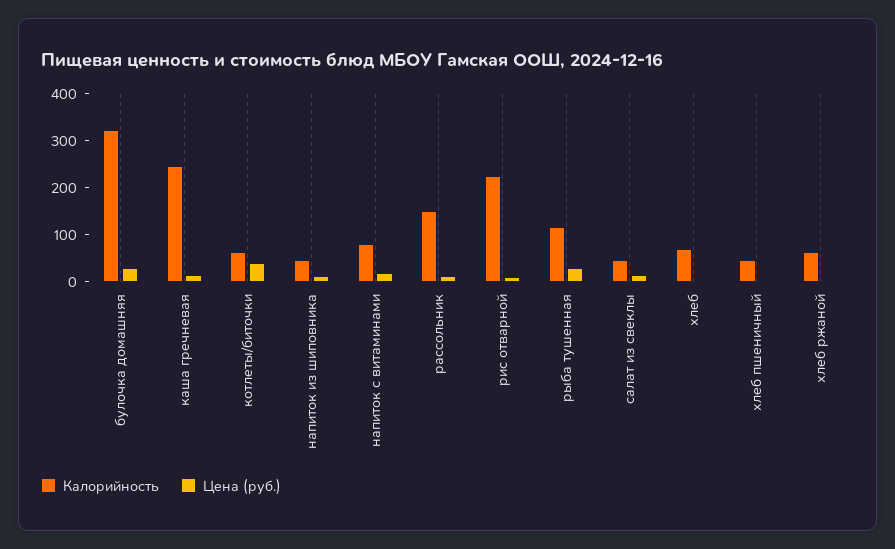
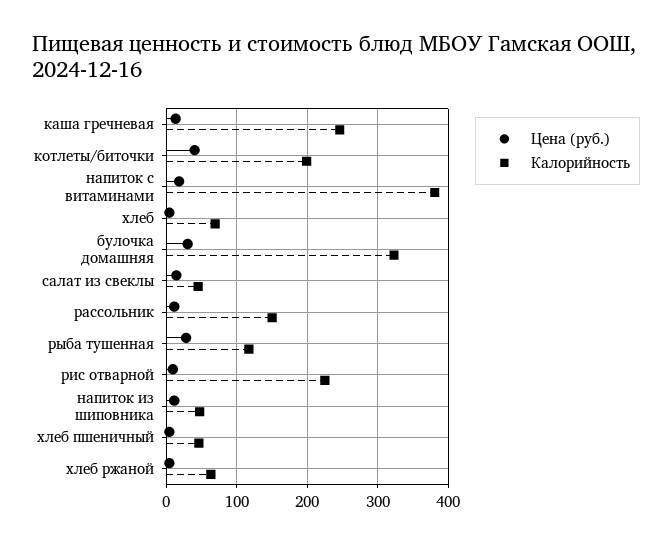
Калорийность, котлеты/биточки: 60 -> 200
Калорийность, напиток с витаминами: 80 -> 380

